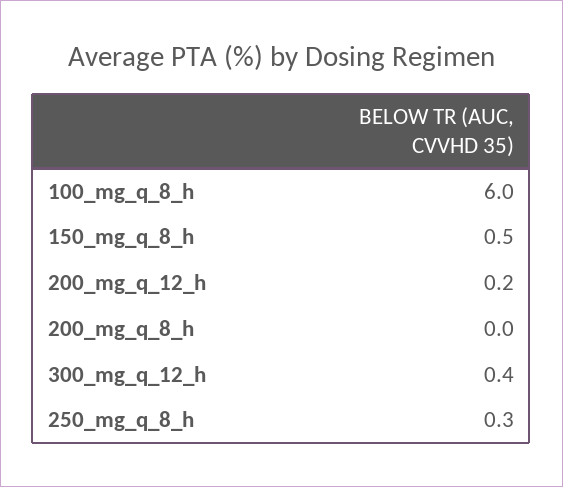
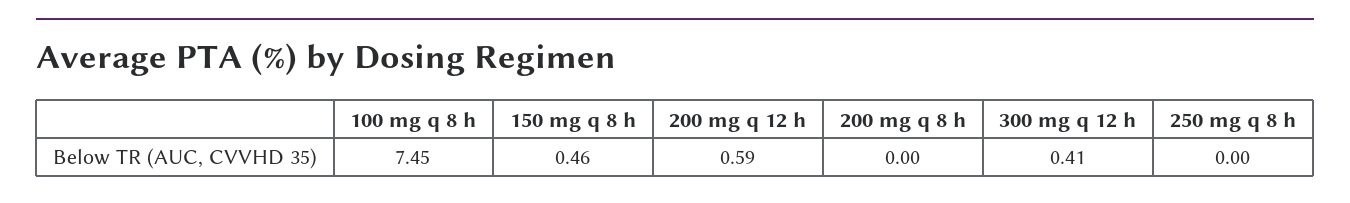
100_mg_q_8_h: 6 -> 7.45
200_mg_q_12_h: 0.2 -> 0.59
250_mg_q_8_h: 0.3 -> 0

